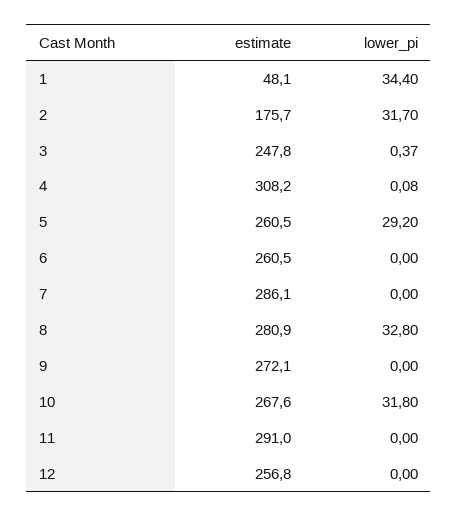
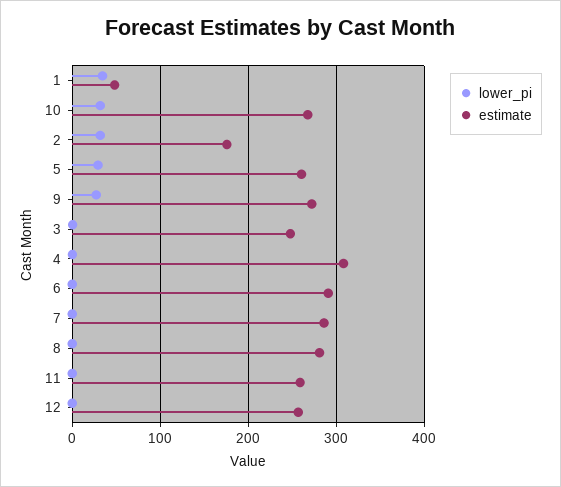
estimate, 6: 260.5 -> 290
lower_pi, 8: 32.8 -> 0
lower_pi, 9: 0 -> 30
estimate, 11: 291 -> 260

